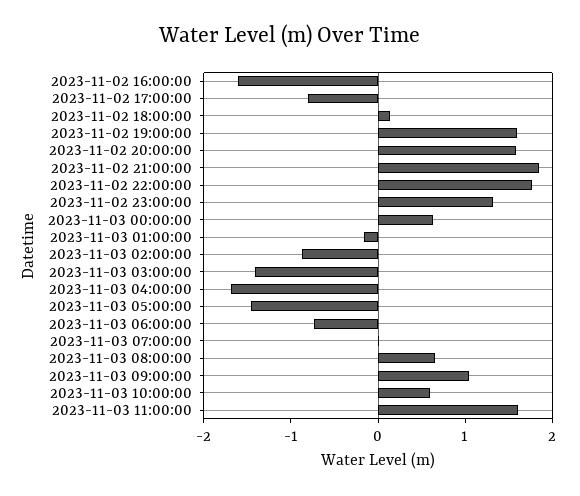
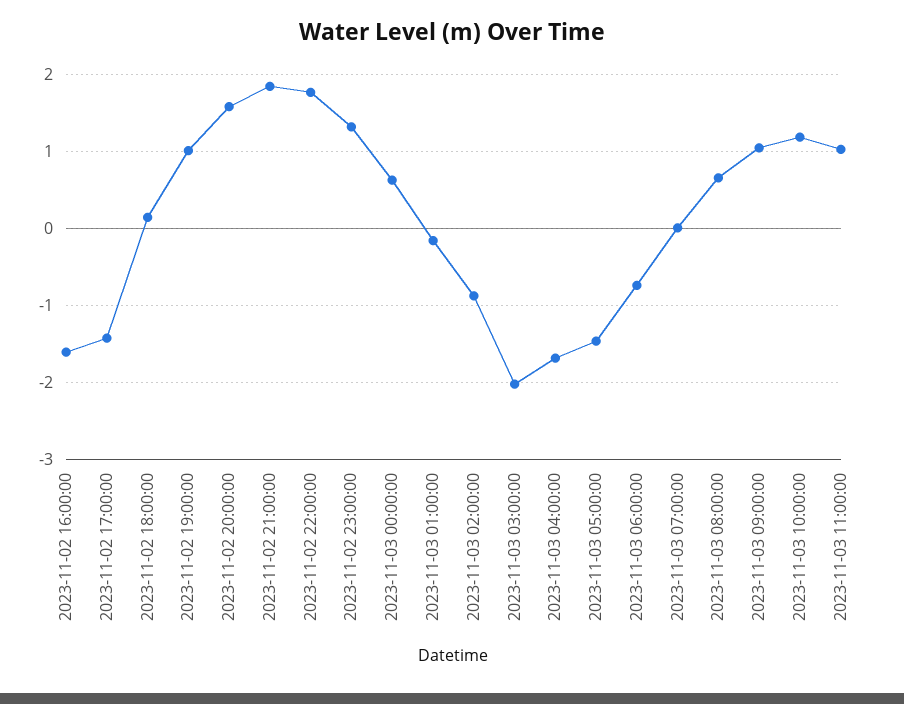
2023-11-02 17:00:00: -0.8 -> -1.4
2023-11-02 19:00:00: 1.6 -> 1
2023-11-03 03:00:00: -1.4 -> -2
2023-11-03 10:00:00: 0.6 -> 1.2
2023-11-03 11:00:00: 1.6 -> 1

